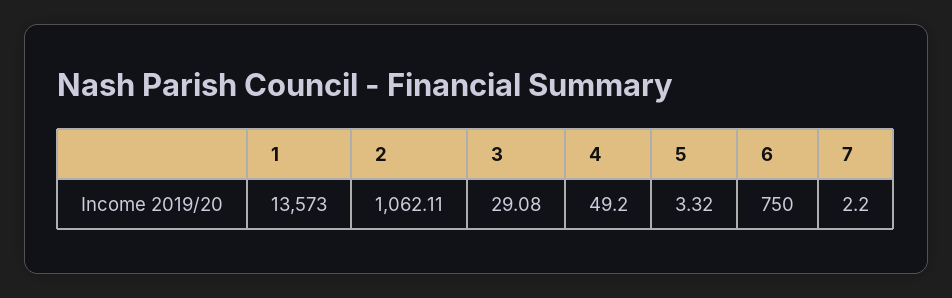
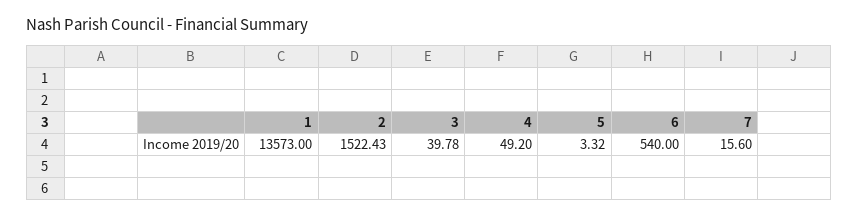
2: 1062.11 -> 1522.43
3: 29.08 -> 39.78
6: 750 -> 540
7: 2.2 -> 15.6

